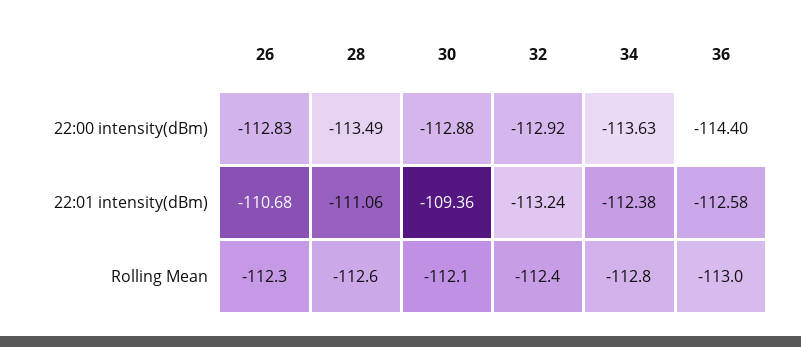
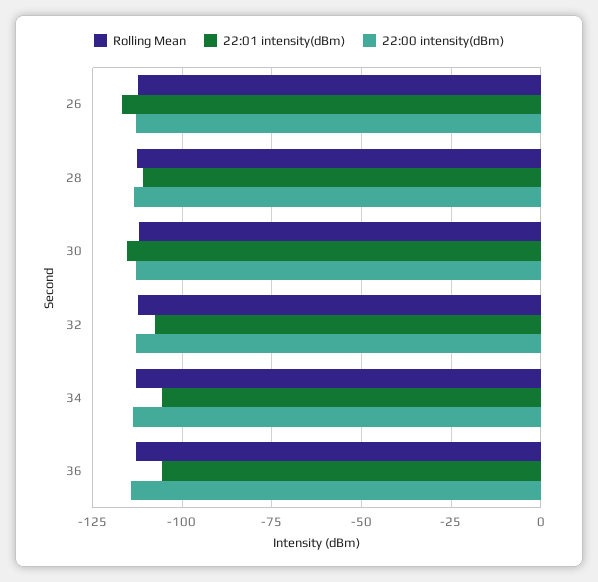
22:01 intensity(dBm), 26: -110.68 -> -117.5
22:01 intensity(dBm), 30: -109.36 -> -115
22:01 intensity(dBm), 32: -113.24 -> -107.5
22:01 intensity(dBm), 34: -112.38 -> -105
22:01 intensity(dBm), 36: -112.58 -> -105

